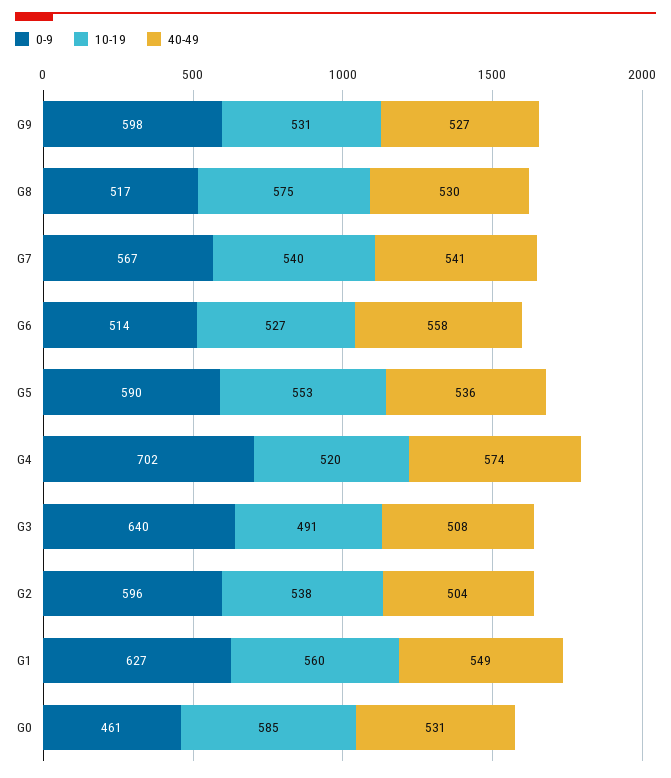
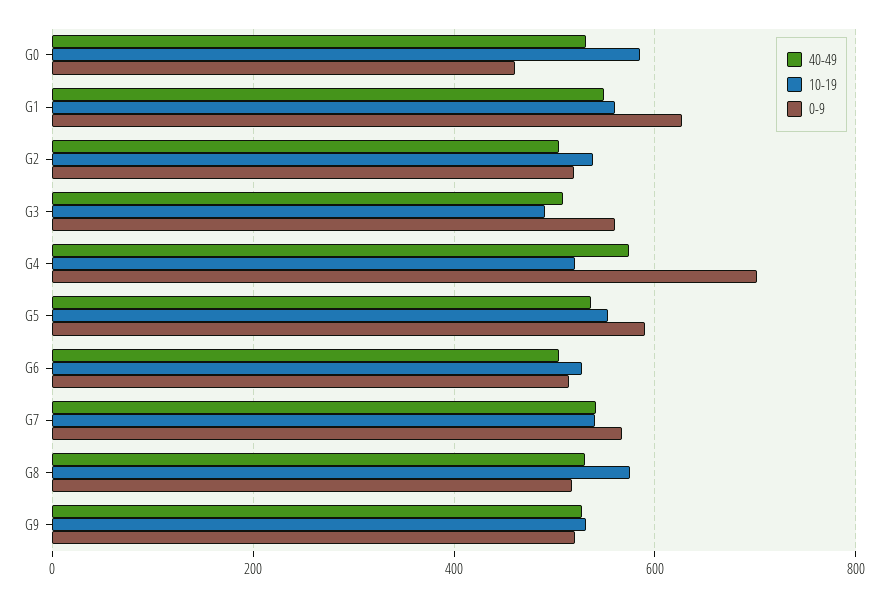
0-9, G9: 598 -> 520
40-49, G6: 558 -> 500
0-9, G3: 640 -> 560
0-9, G2: 596 -> 520

